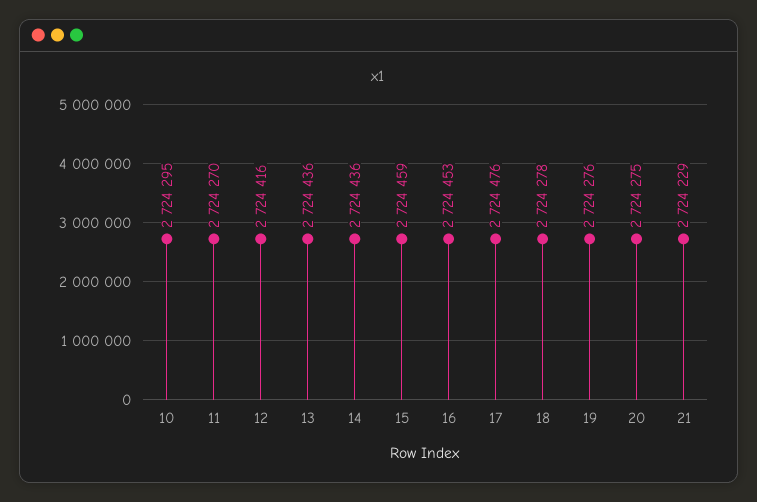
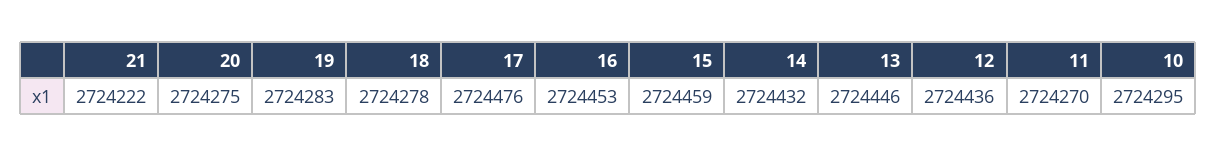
12: 2724416 -> 2724436
13: 2724436 -> 2724446
14: 2724436 -> 2724432
19: 2724276 -> 2724283
21: 2724229 -> 2724222

